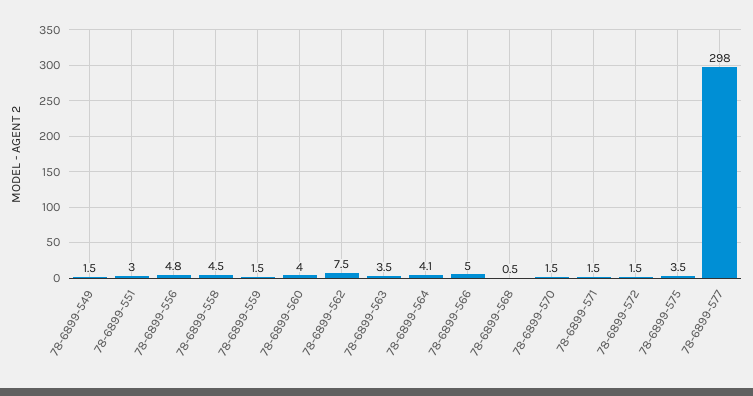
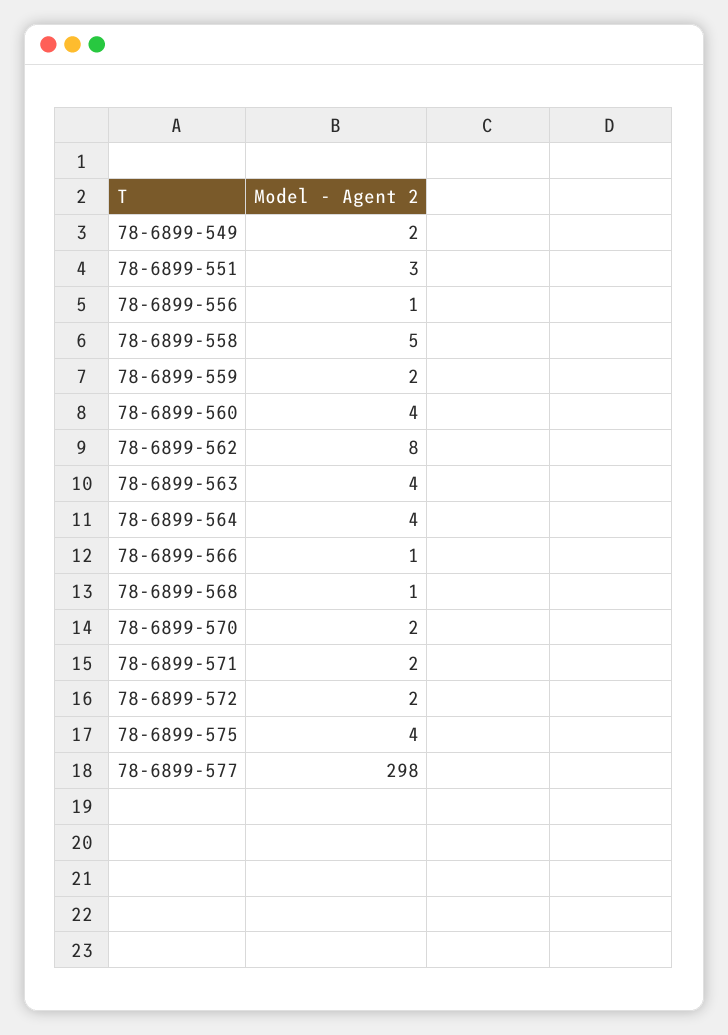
78-6899-556: 4.8 -> 1
78-6899-566: 5 -> 1

